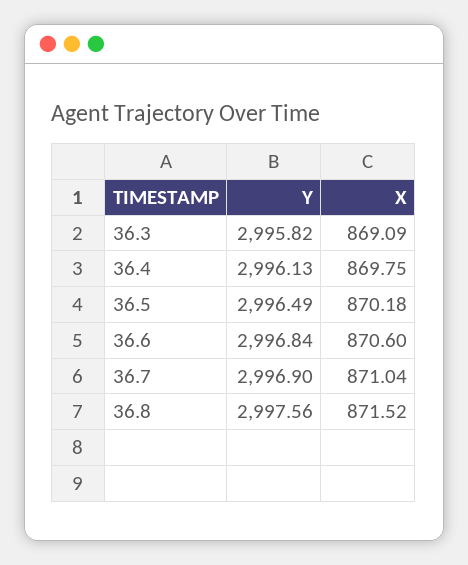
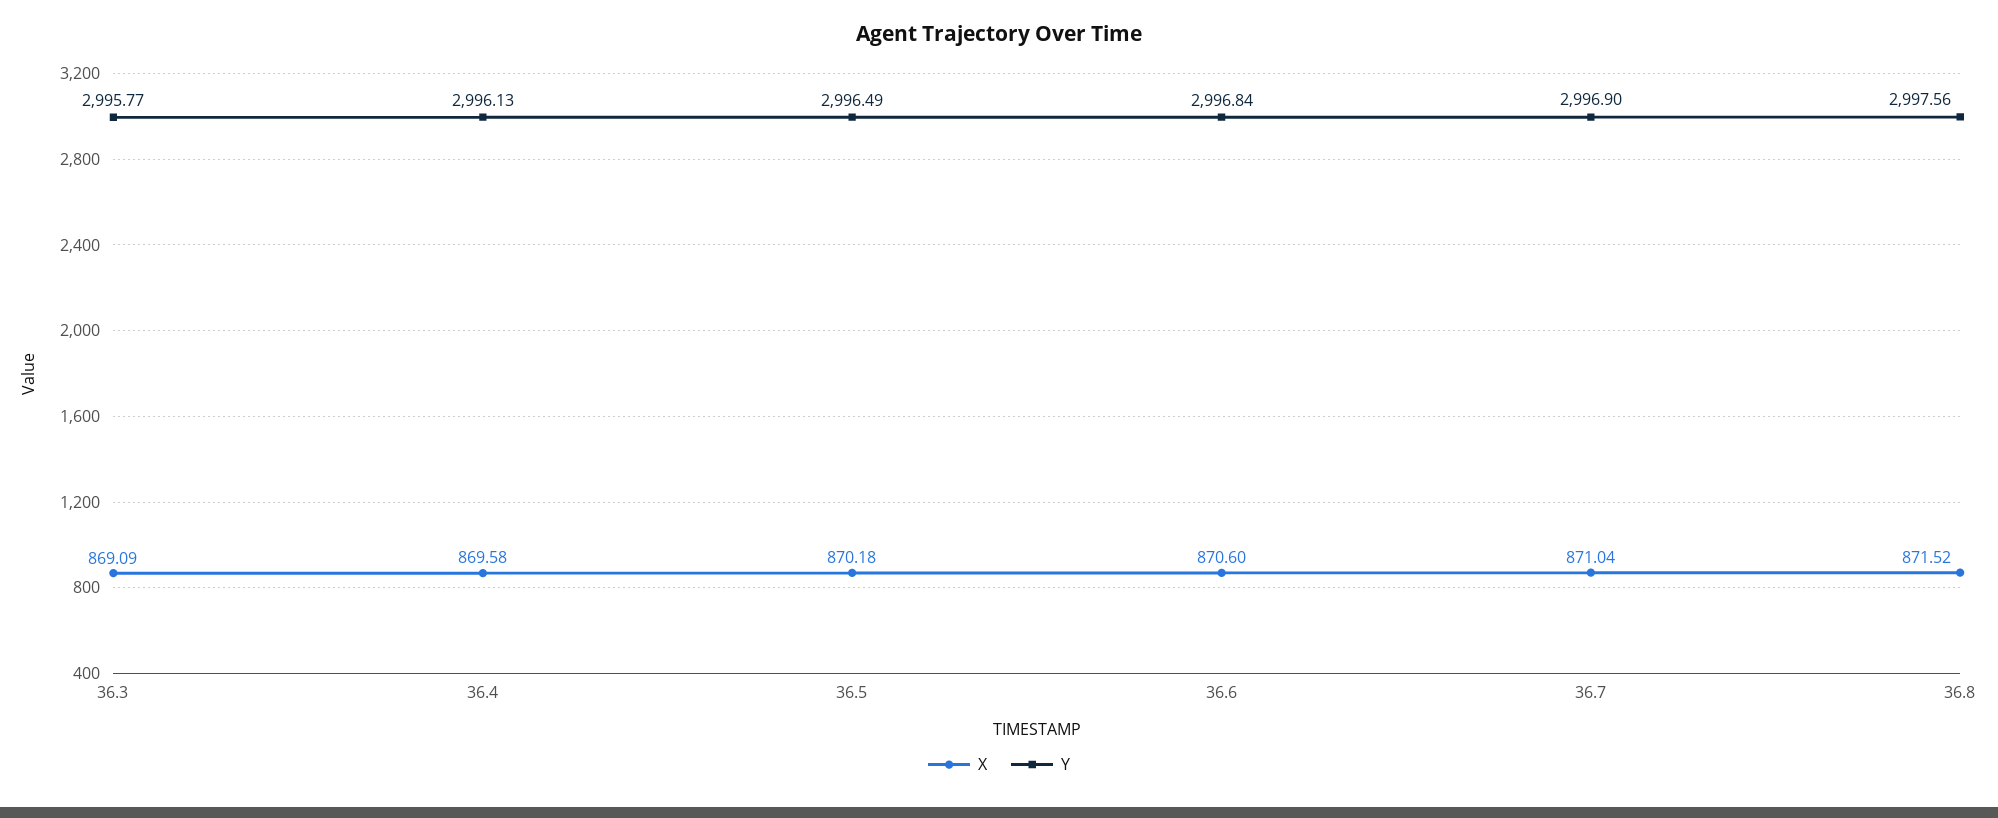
Y, 36.3: 2995.82 -> 2995.77
X, 36.4: 869.75 -> 869.58

